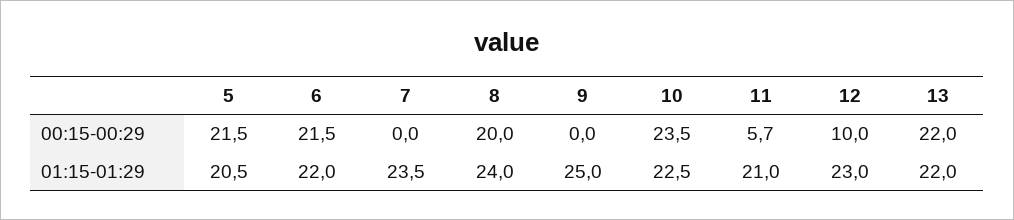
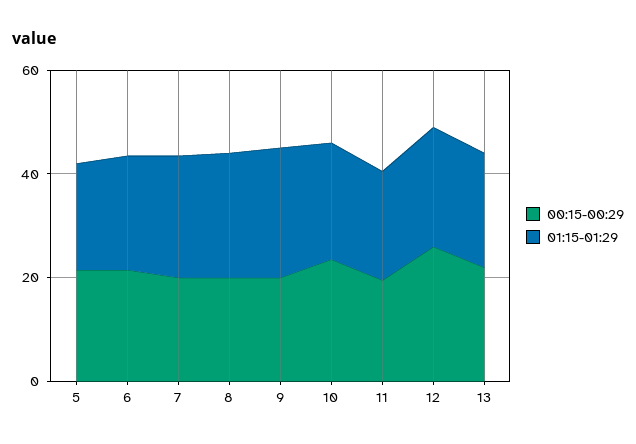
00:15-00:29, 7: 0 -> 20
00:15-00:29, 9: 0 -> 20
00:15-00:29, 11: 5.7 -> 20
00:15-00:29, 12: 10 -> 25

